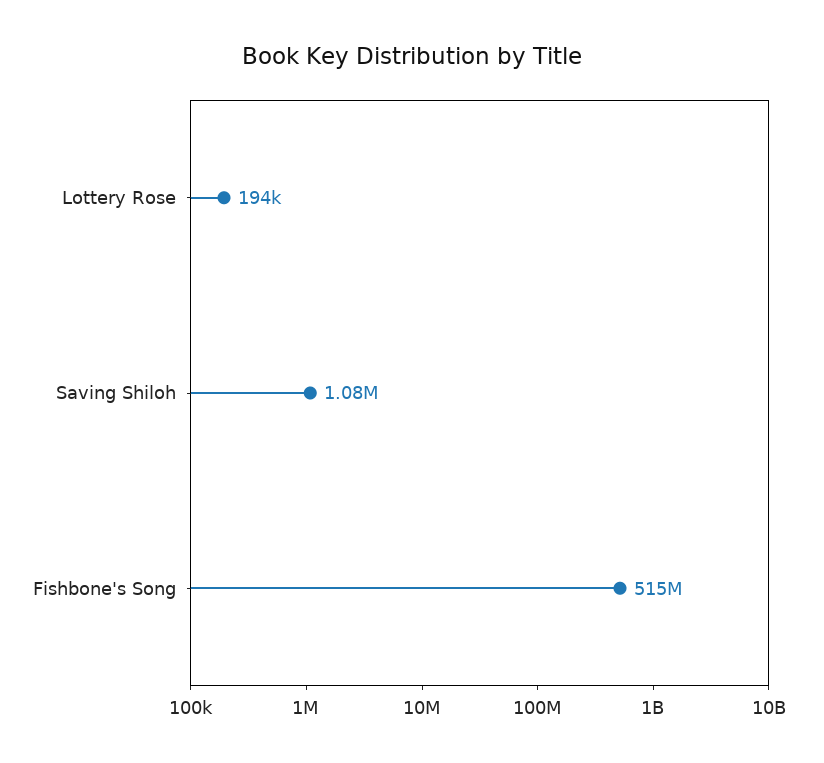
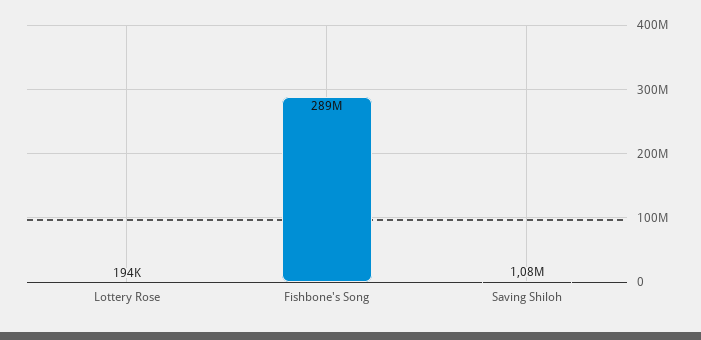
Fishbone's Song: 515000000 -> 289000000

